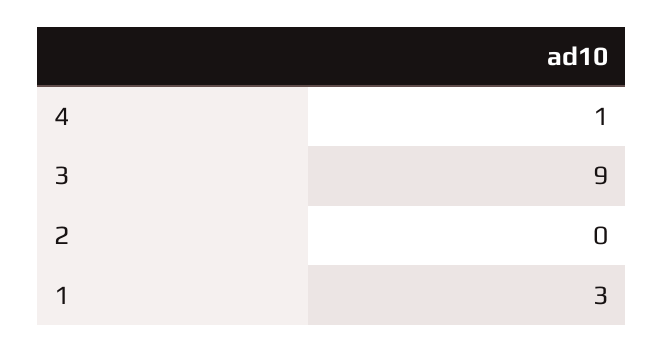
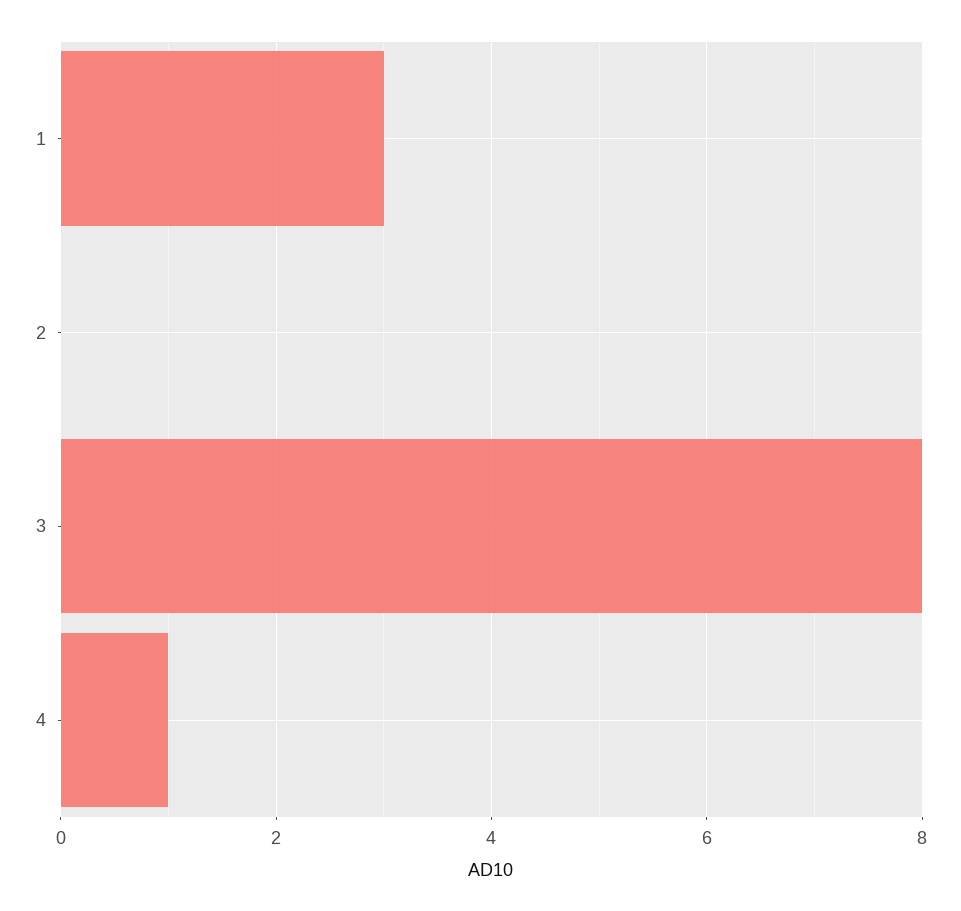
3: 9 -> 8

